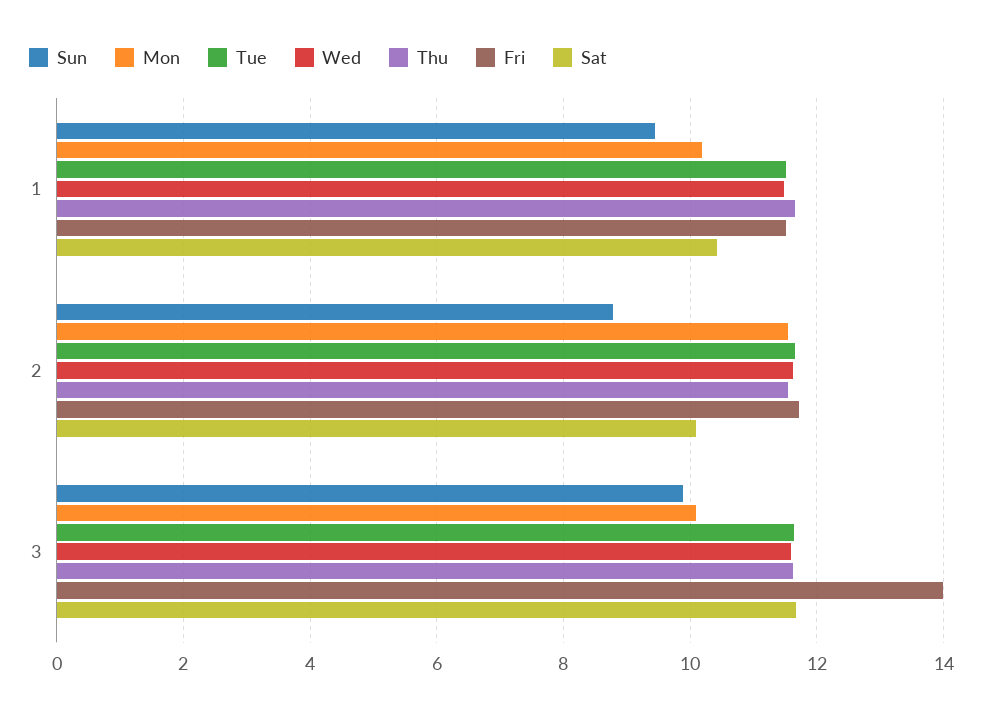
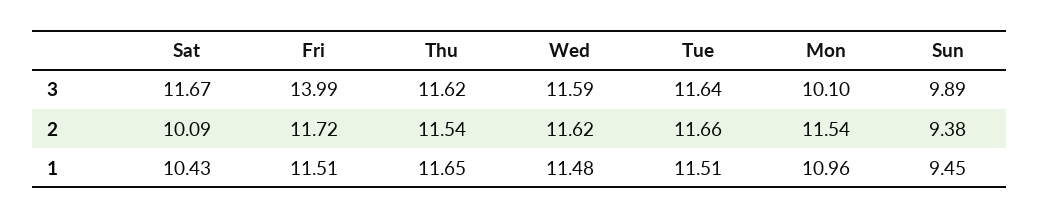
Mon, 1: 10.2 -> 10.96
Sun, 2: 8.8 -> 9.38

